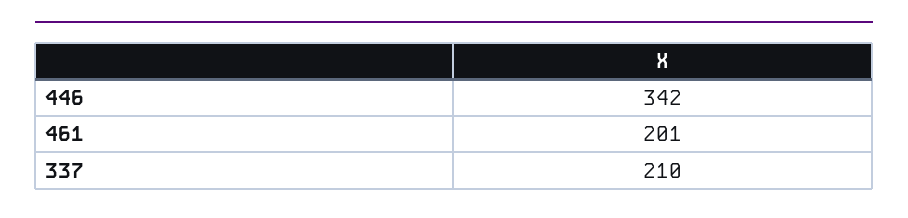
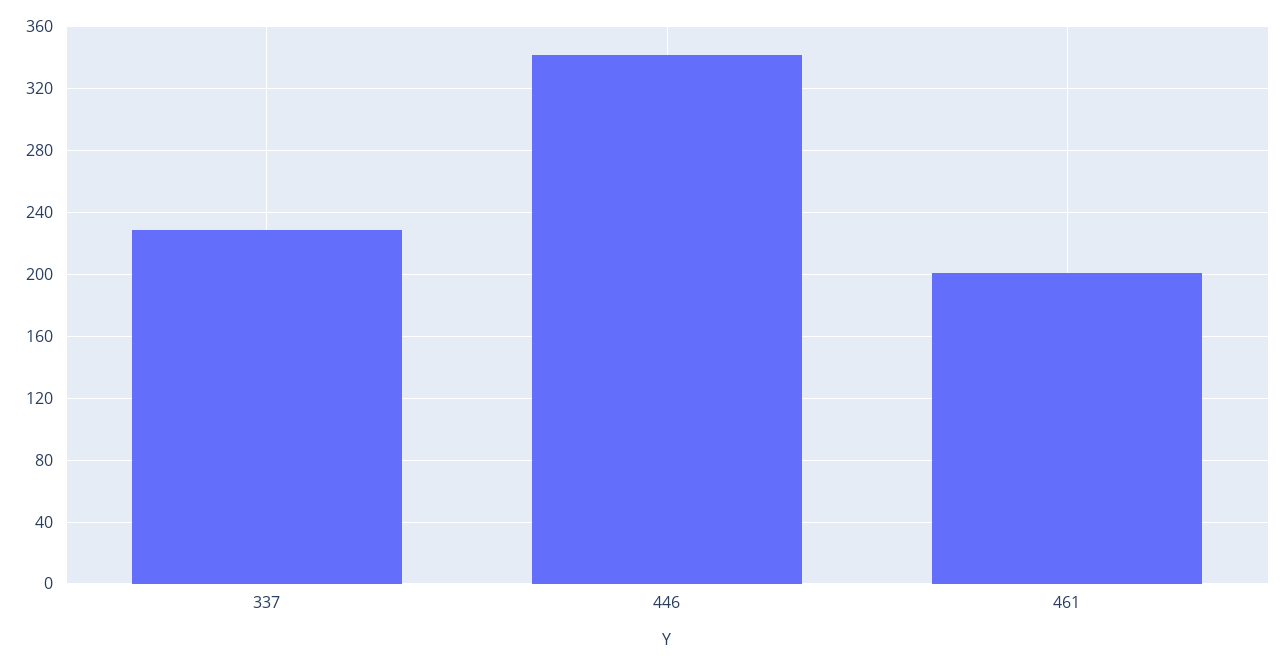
337: 210 -> 230

